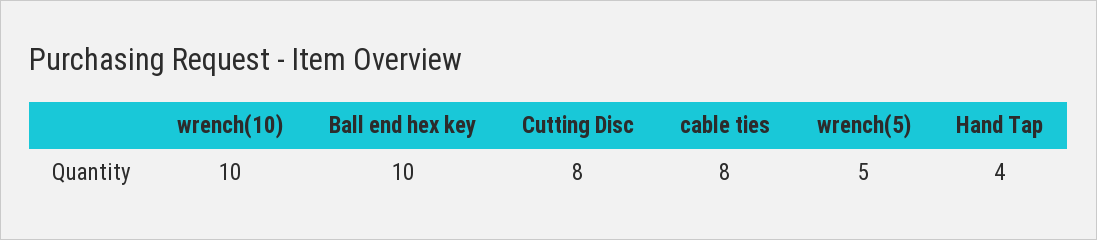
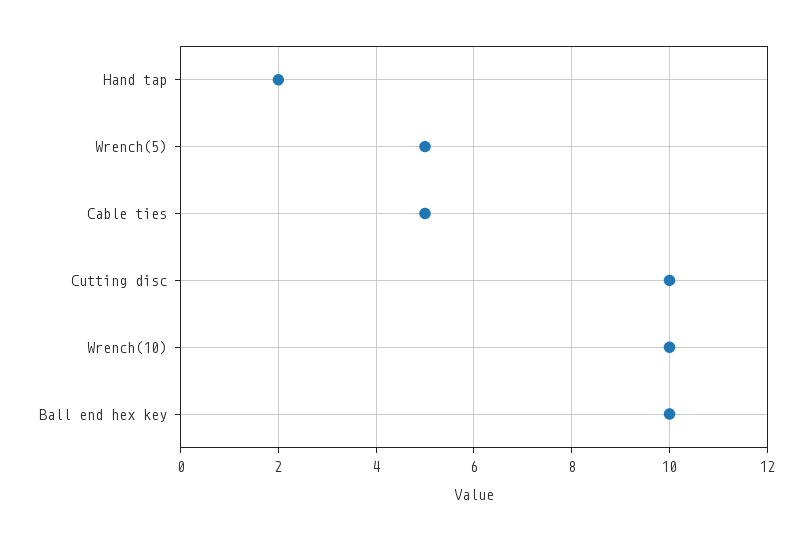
Cutting Disc: 8 -> 10
cable ties: 8 -> 5
Hand Tap: 4 -> 2

